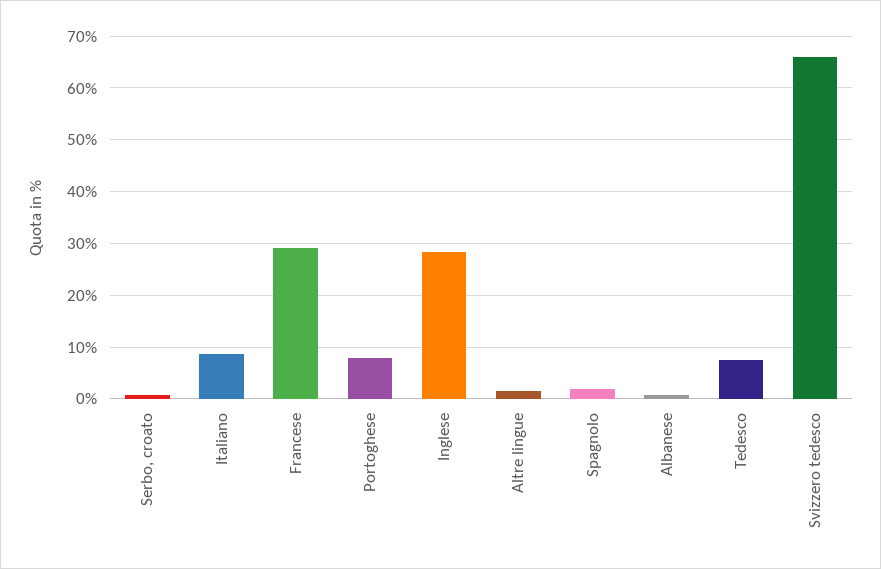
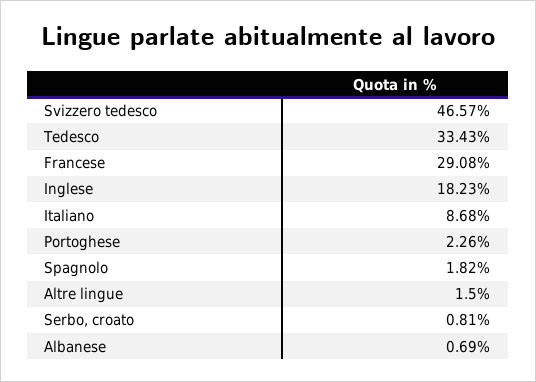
Portoghese: 8 -> 2.26
Inglese: 28 -> 18.23
Tedesco: 8 -> 33.43
Svizzero tedesco: 66 -> 46.57

